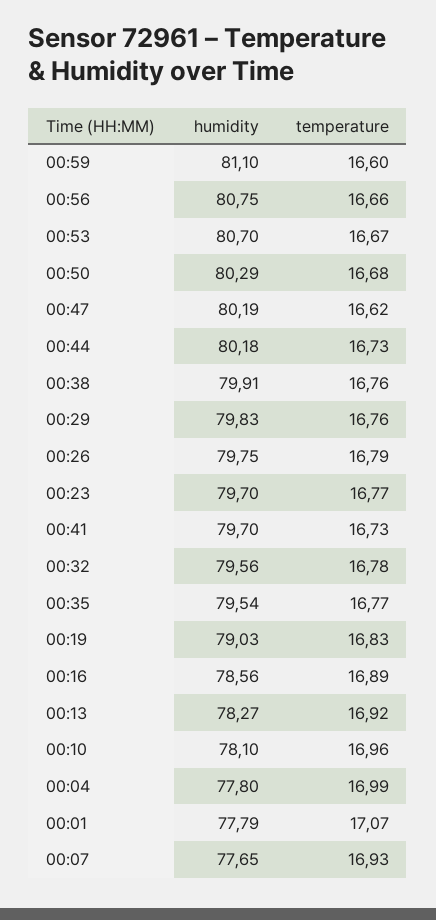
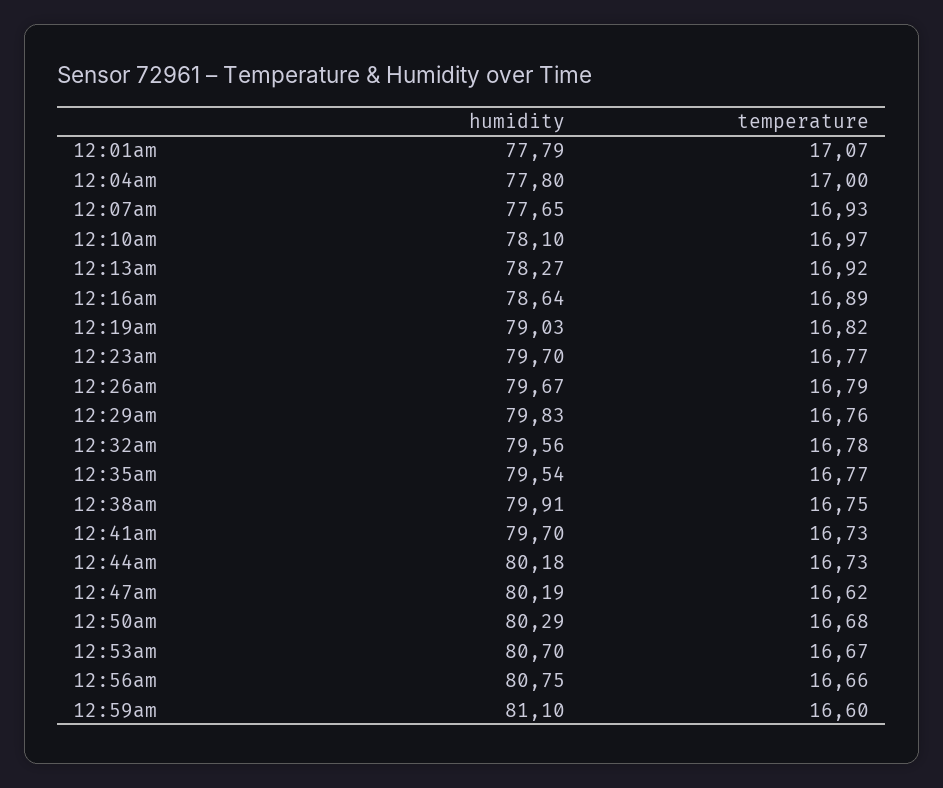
temperature, 00:38: 16.76 -> 16.75
humidity, 00:26: 79.75 -> 79.67
temperature, 00:19: 16.83 -> 16.82
humidity, 00:16: 78.56 -> 78.64
temperature, 00:10: 16.96 -> 16.97
temperature, 00:04: 16.99 -> 17

